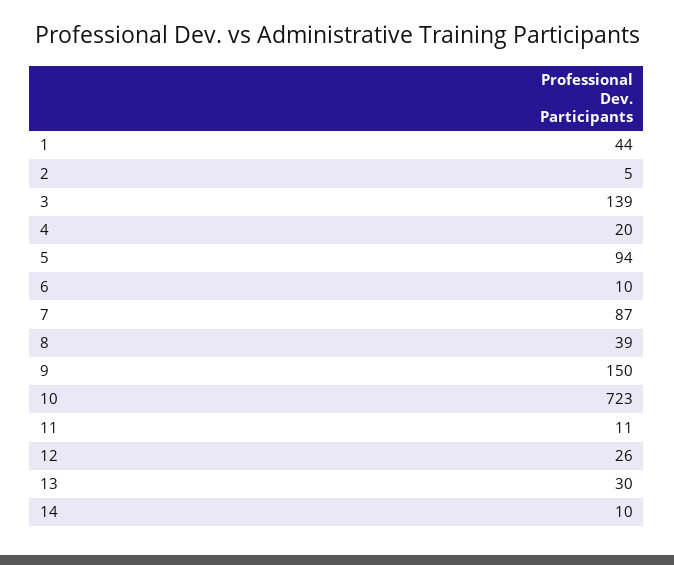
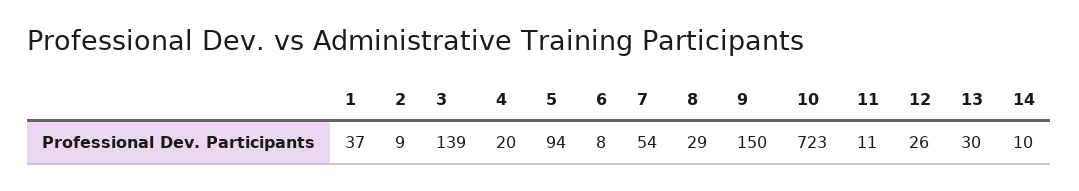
1: 44 -> 37
2: 5 -> 9
6: 10 -> 8
7: 87 -> 54
8: 39 -> 29

